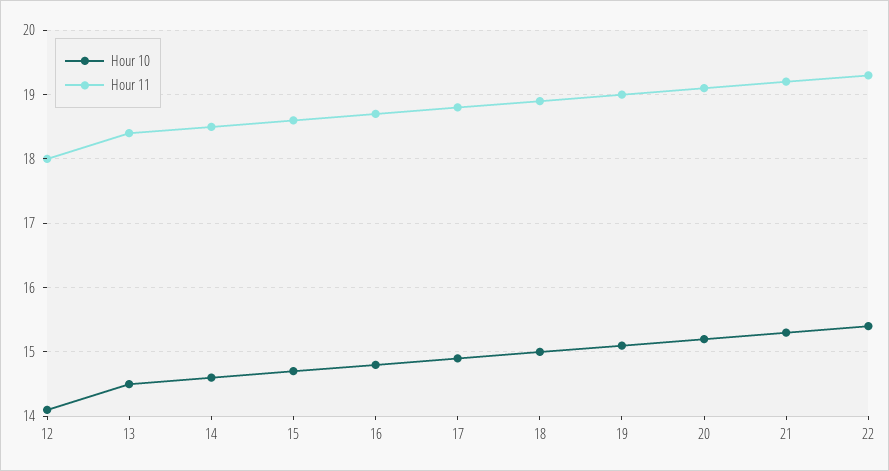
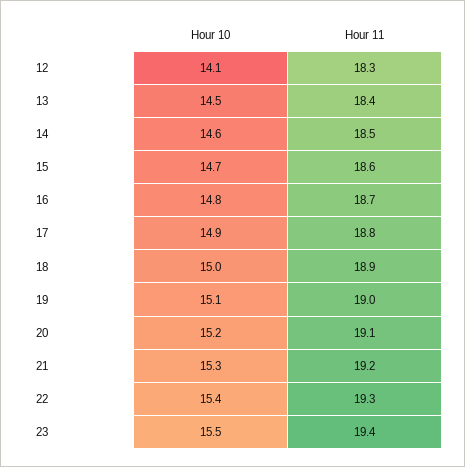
Hour 11, 12: 18 -> 18.3
Hour 10, 23: none -> 15.5
Hour 11, 23: none -> 19.4

